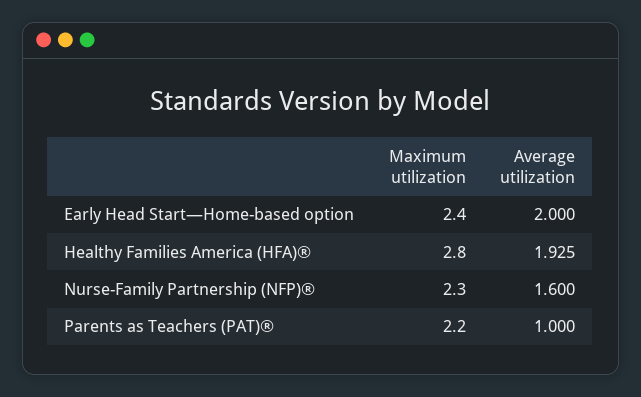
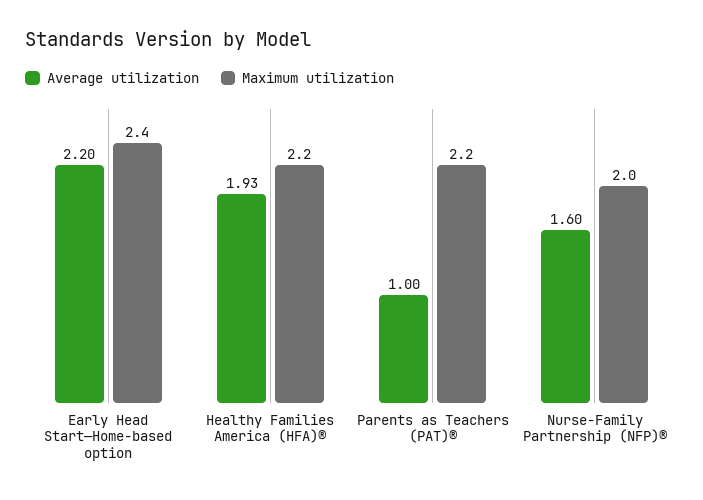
Average utilization, Early Head Start—Home-based option: 2 -> 2.2
Maximum utilization, Healthy Families America (HFA)®: 2.8 -> 2.2
Maximum utilization, Nurse-Family Partnership (NFP)®: 2.3 -> 2

